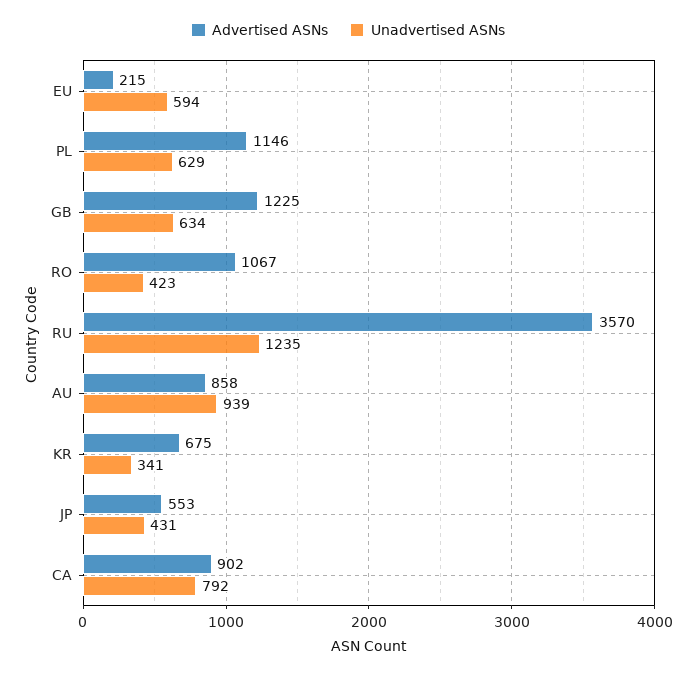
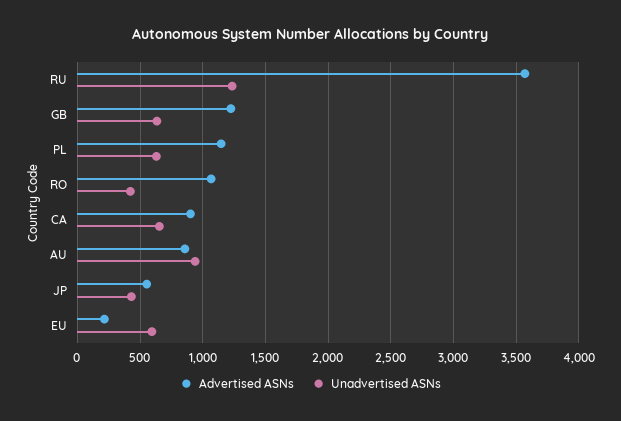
Advertised ASNs, KR: 675 -> none
Unadvertised ASNs, KR: 341 -> none
Unadvertised ASNs, CA: 792 -> 650

